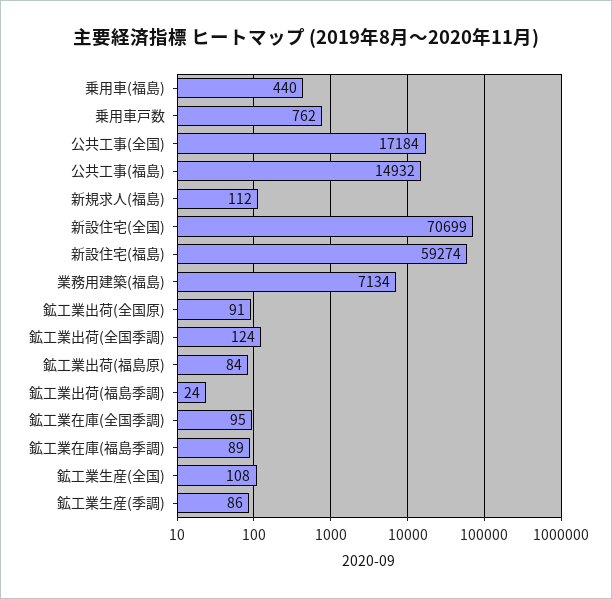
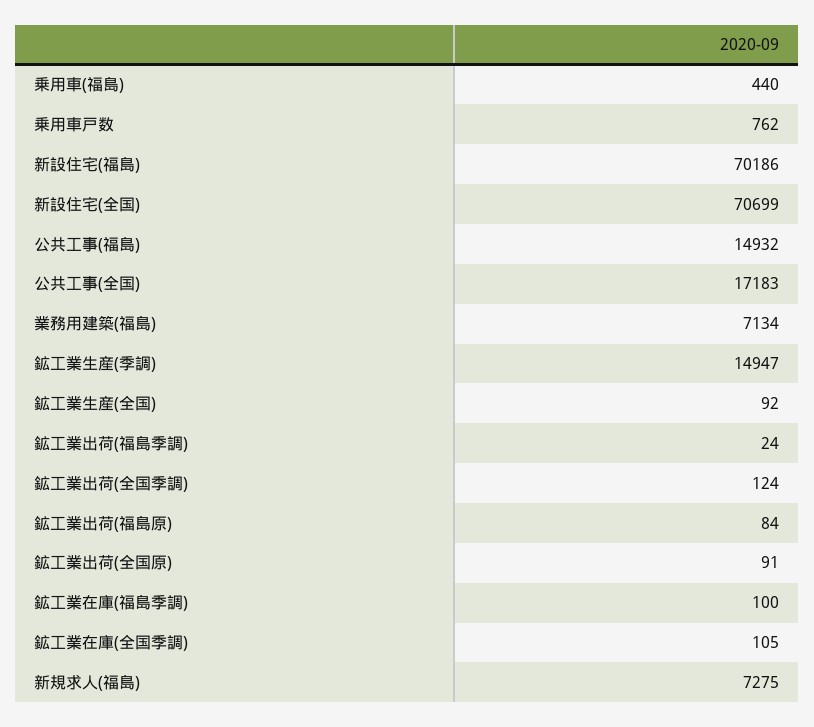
公共工事(全国): 17184 -> 17183
新規求人(福島): 112 -> 7275
新設住宅(福島): 59274 -> 70186
鉱工業在庫(全国季調): 95 -> 105
鉱工業在庫(福島季調): 89 -> 100
鉱工業生産(全国): 108 -> 92
鉱工業生産(季調): 86 -> 14947

